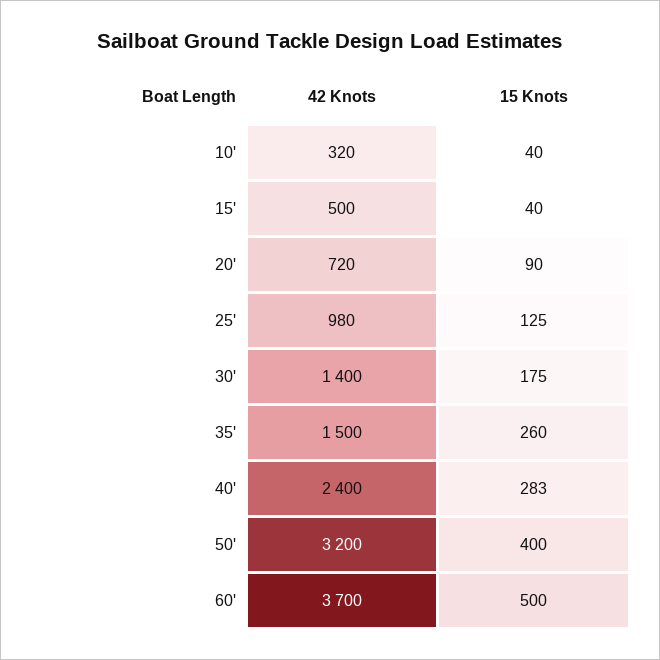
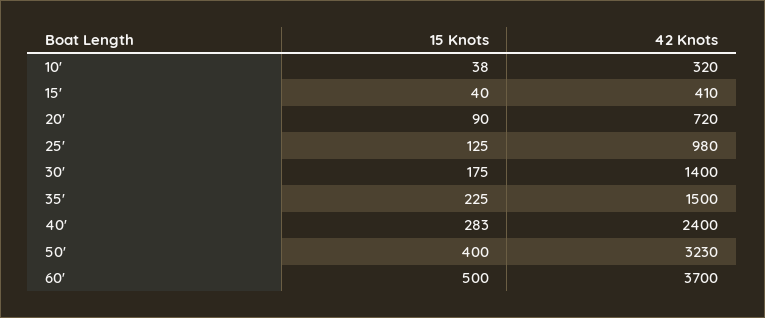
15 Knots, 10': 40 -> 38
42 Knots, 15': 500 -> 410
15 Knots, 35': 260 -> 225
42 Knots, 50': 3200 -> 3230

